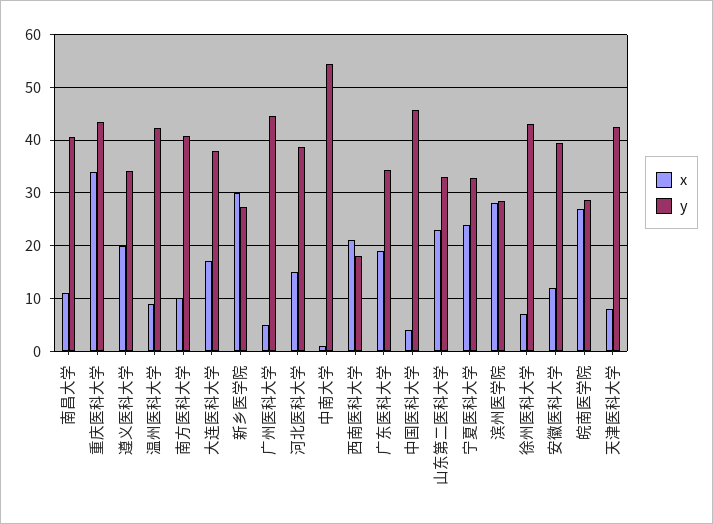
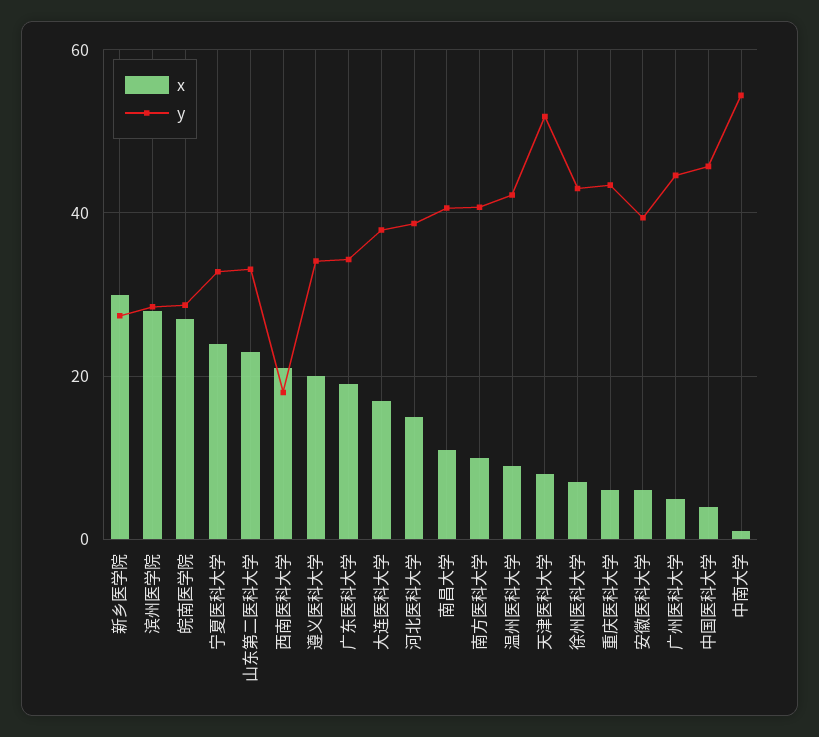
x, 重庆医科大学: 34 -> 6
x, 安徽医科大学: 12 -> 6
y, 天津医科大学: 42 -> 52

